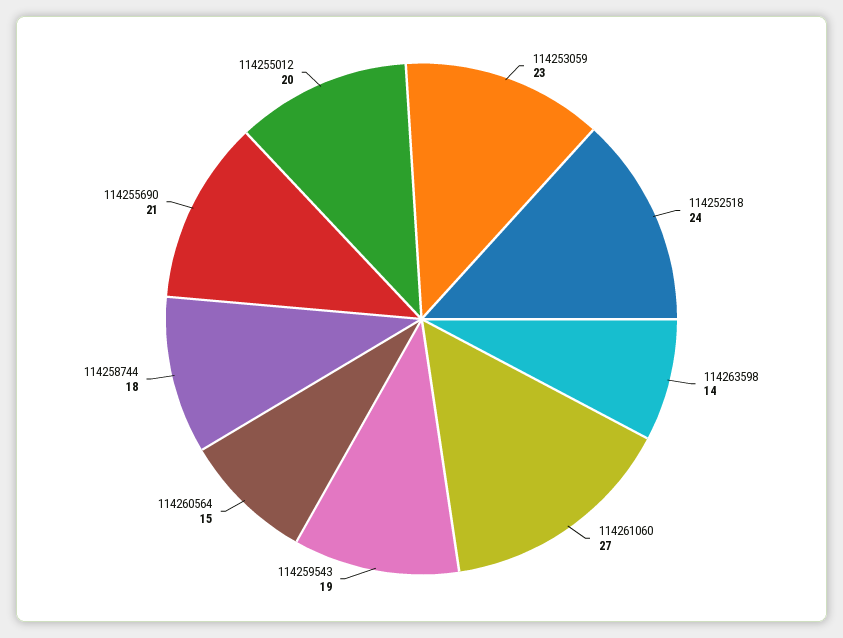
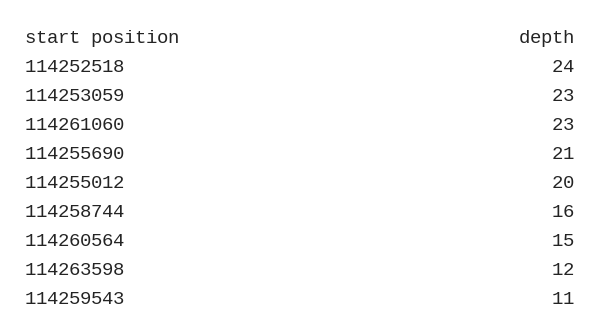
114263598: 14 -> 12
114261060: 27 -> 23
114259543: 19 -> 11
114258744: 18 -> 16

